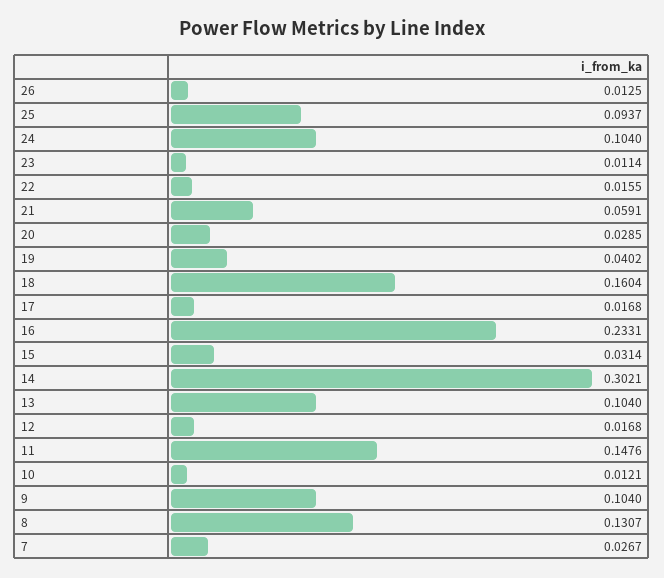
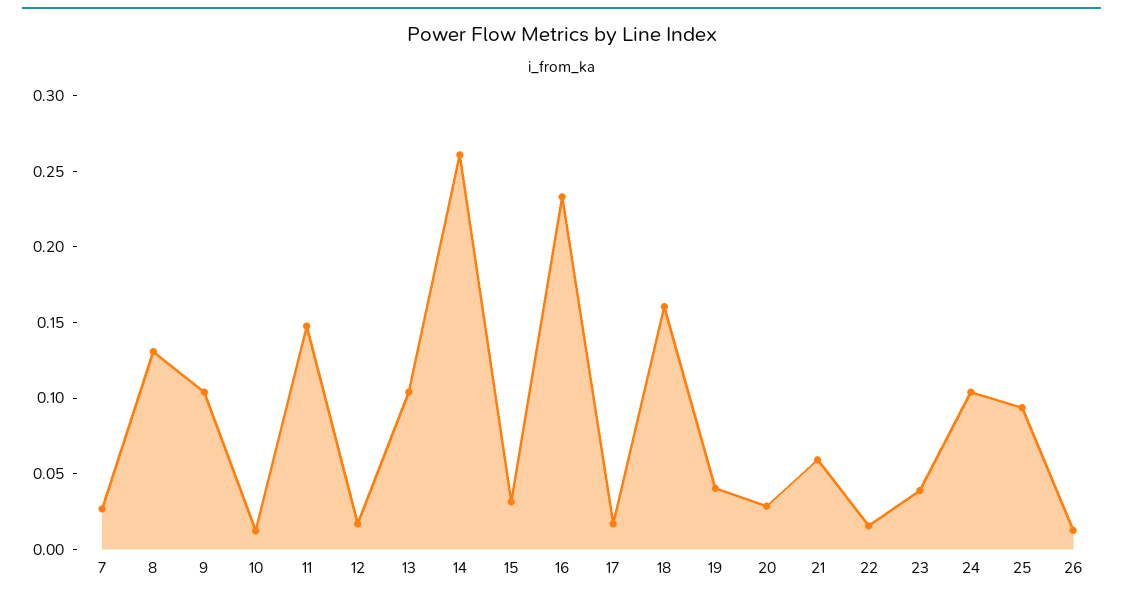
23: 0.0114 -> 0.04
14: 0.3021 -> 0.26

